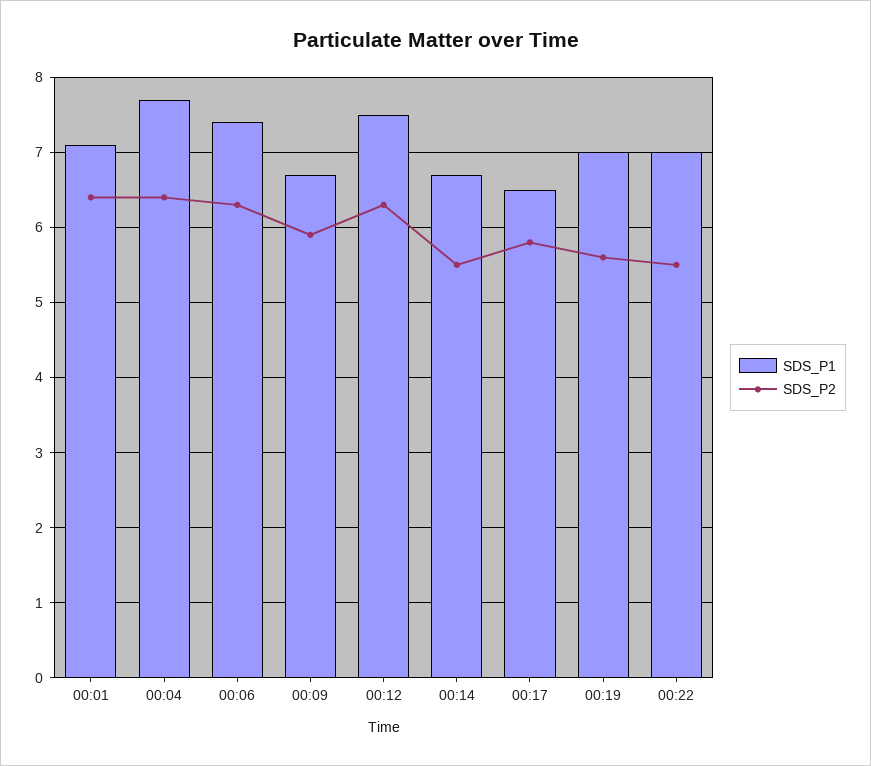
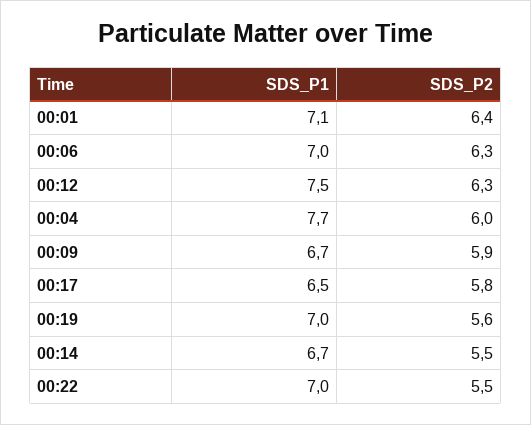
SDS_P2, 00:04: 6.4 -> 6
SDS_P1, 00:06: 7.4 -> 7

